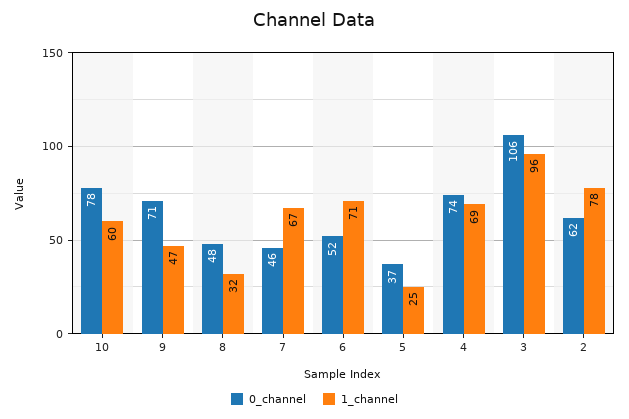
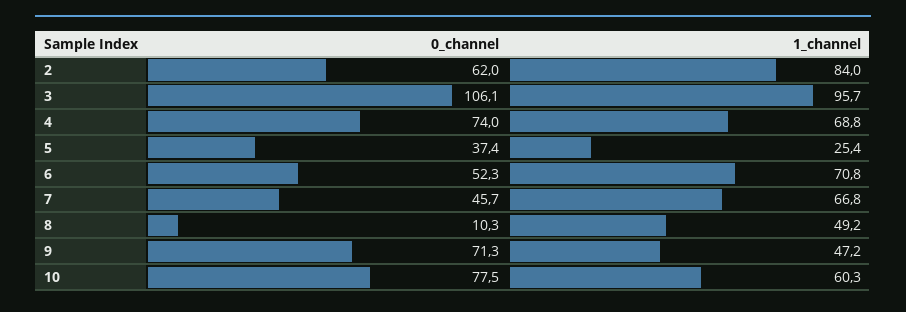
0_channel, 8: 48 -> 10.3
1_channel, 8: 32 -> 49.2
1_channel, 2: 78 -> 84

